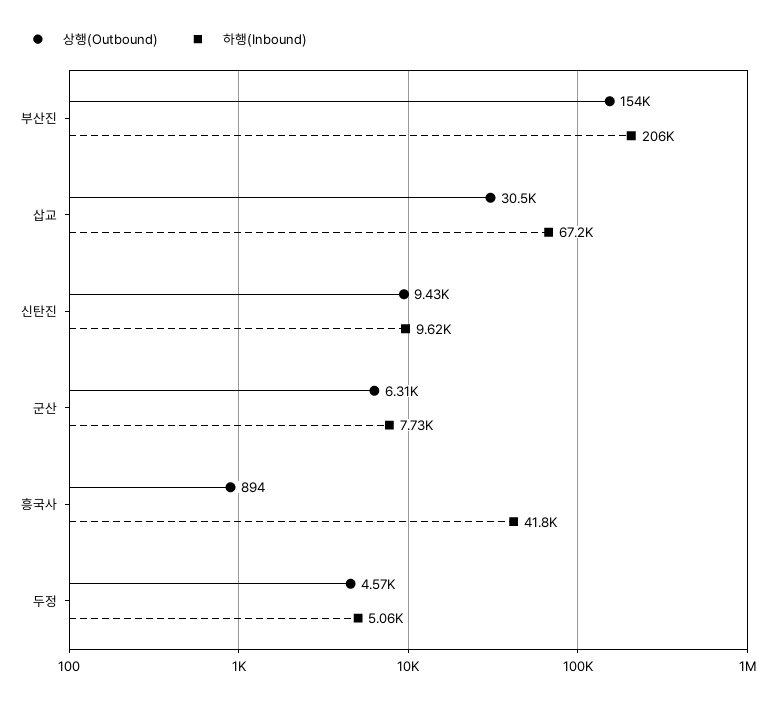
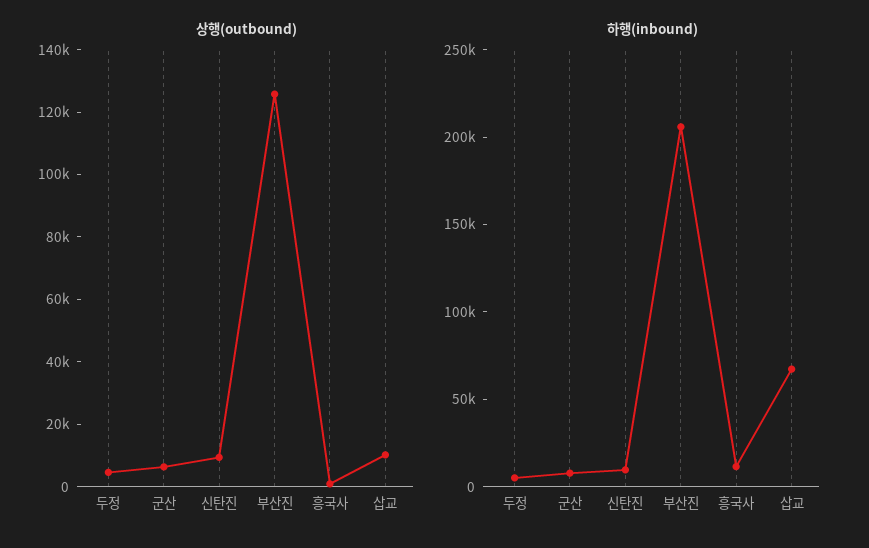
상행(Outbound), 부산진: 154000 -> 125000
상행(Outbound), 삽교: 30500 -> 10000
하행(Inbound), 흥국사: 41800 -> 10000

